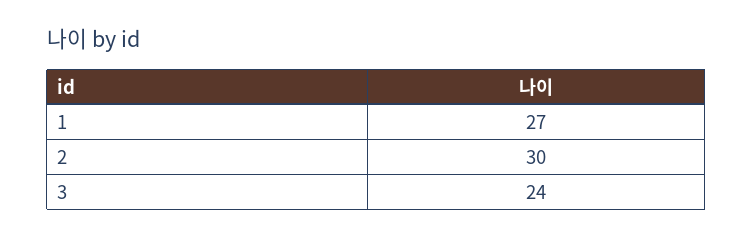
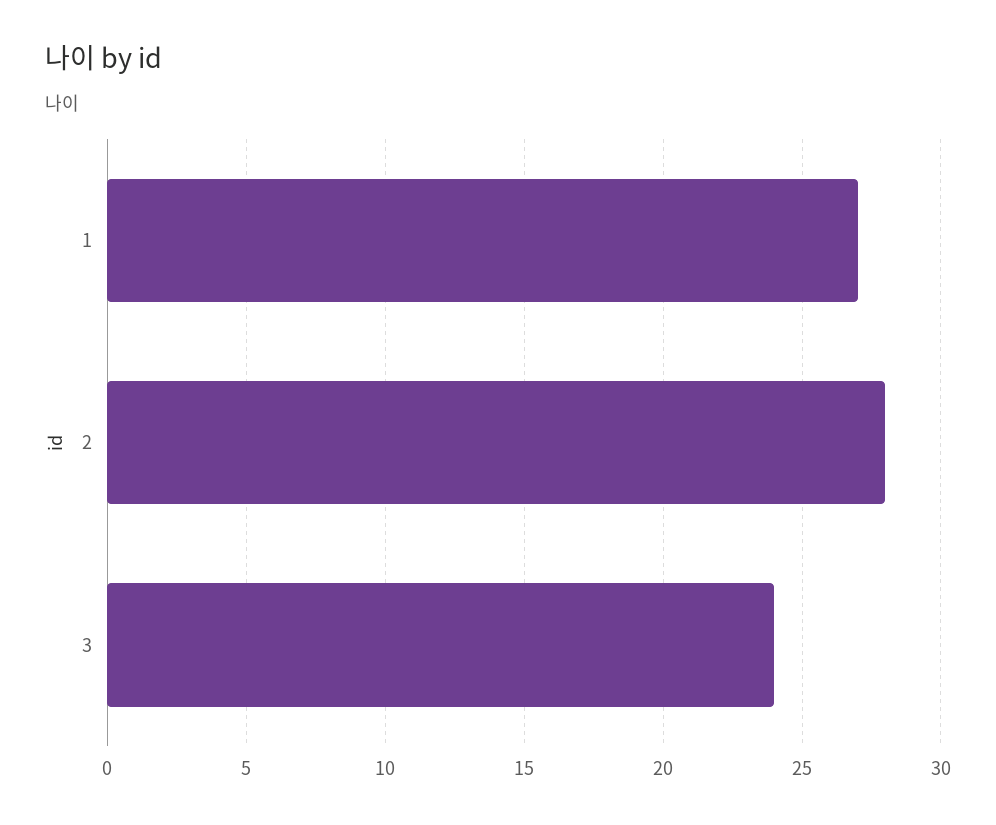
2: 30 -> 28

